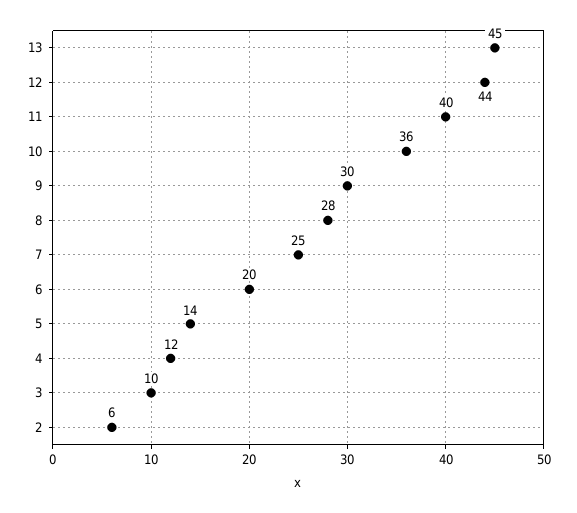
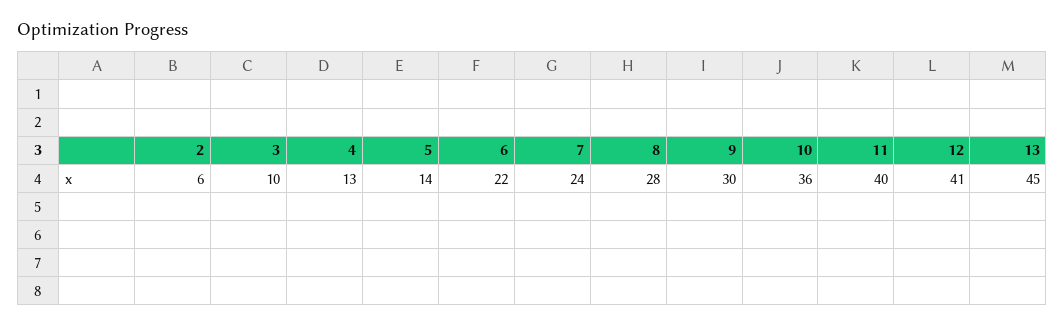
12: 44 -> 41
7: 25 -> 24
6: 20 -> 22
4: 12 -> 13

